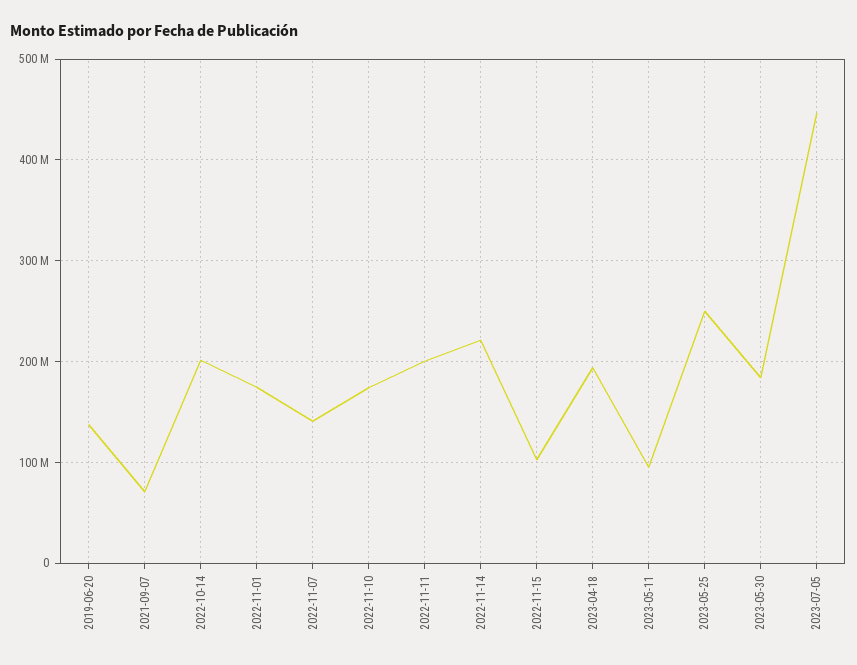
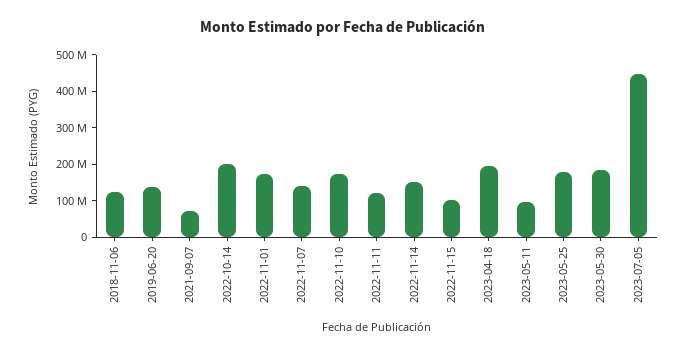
2022-11-11: 200000000 -> 125000000
2022-11-14: 220000000 -> 150000000
2023-05-25: 250000000 -> 175000000
2018-11-06: none -> 125000000

